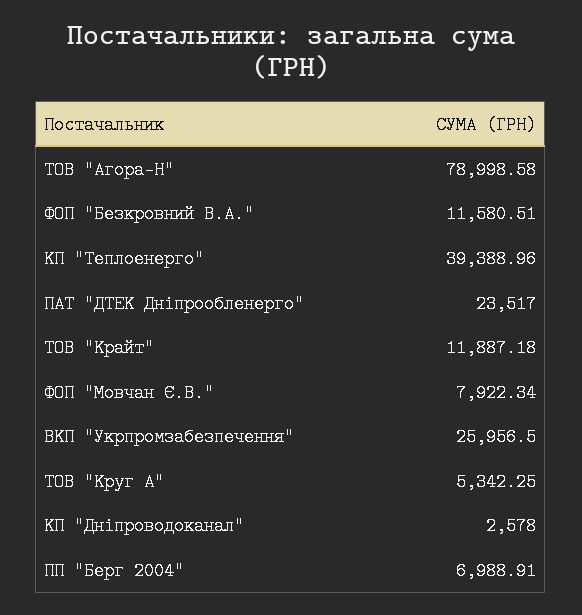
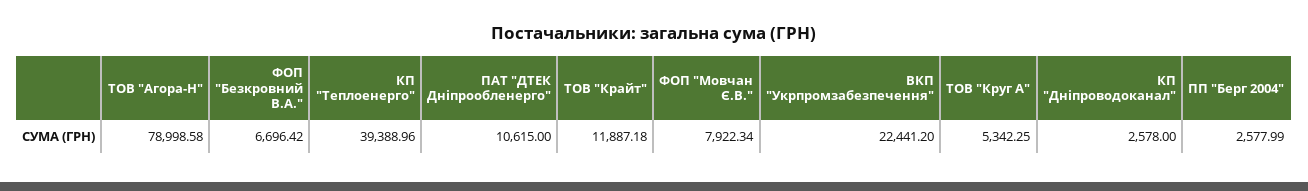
ФОП "Безкровний В.А.": 11580.51 -> 6696.42
ПАТ "ДТЕК Дніпрообленерго": 23517 -> 10615
ВКП "Укрпромзабезпечення": 25956.5 -> 22441.2
ПП "Берг 2004": 6988.91 -> 2577.99

